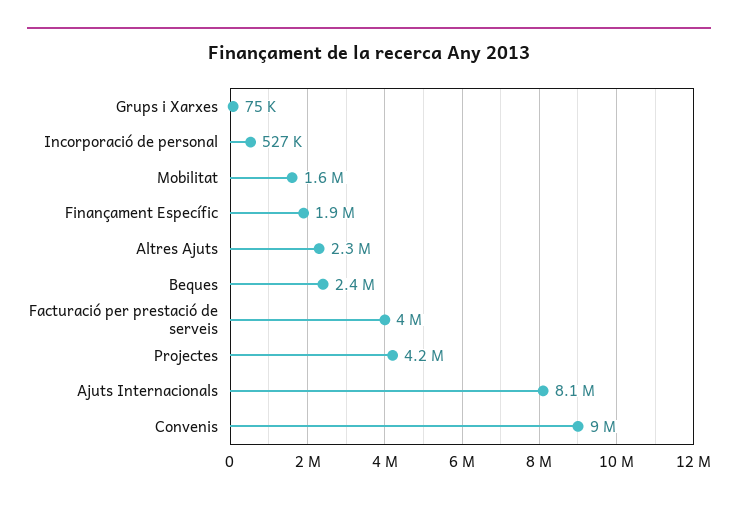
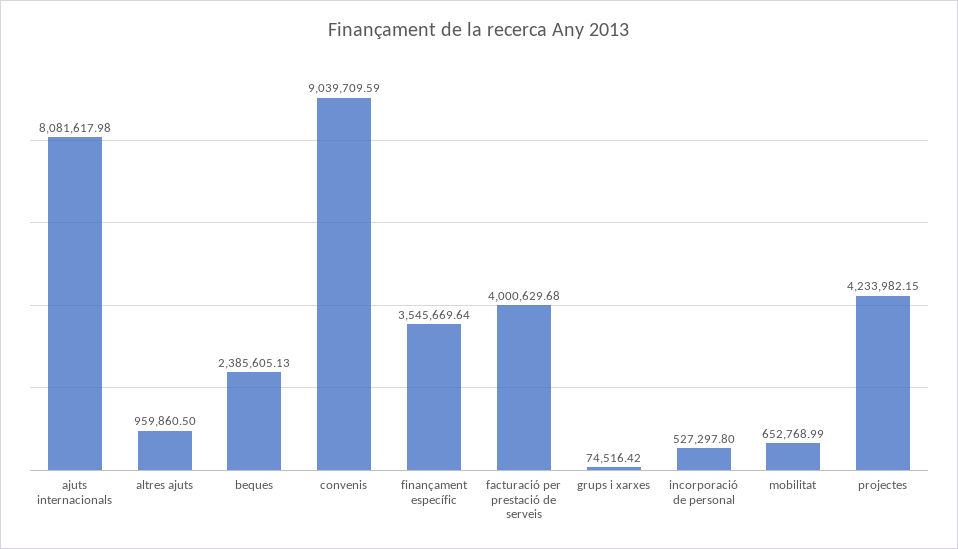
Mobilitat: 1600000 -> 652768.99
Finançament Específic: 1900000 -> 3545669.64
Altres Ajuts: 2300000 -> 959860.5

